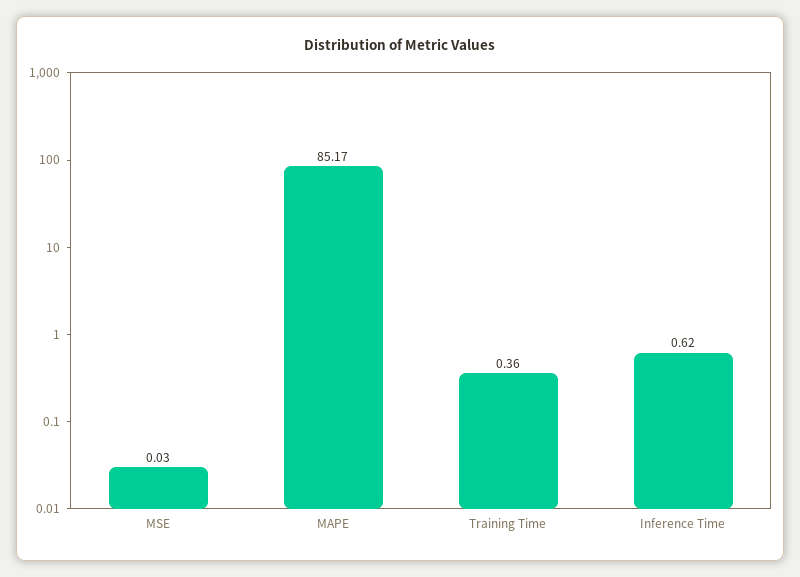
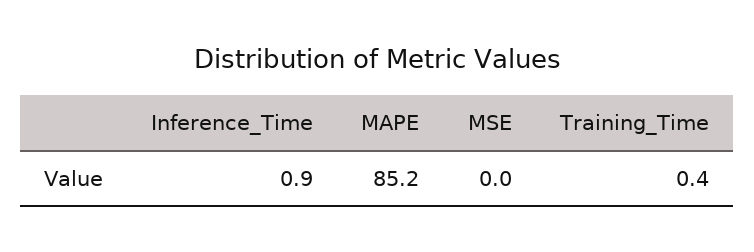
Inference Time: 0.62 -> 0.9

